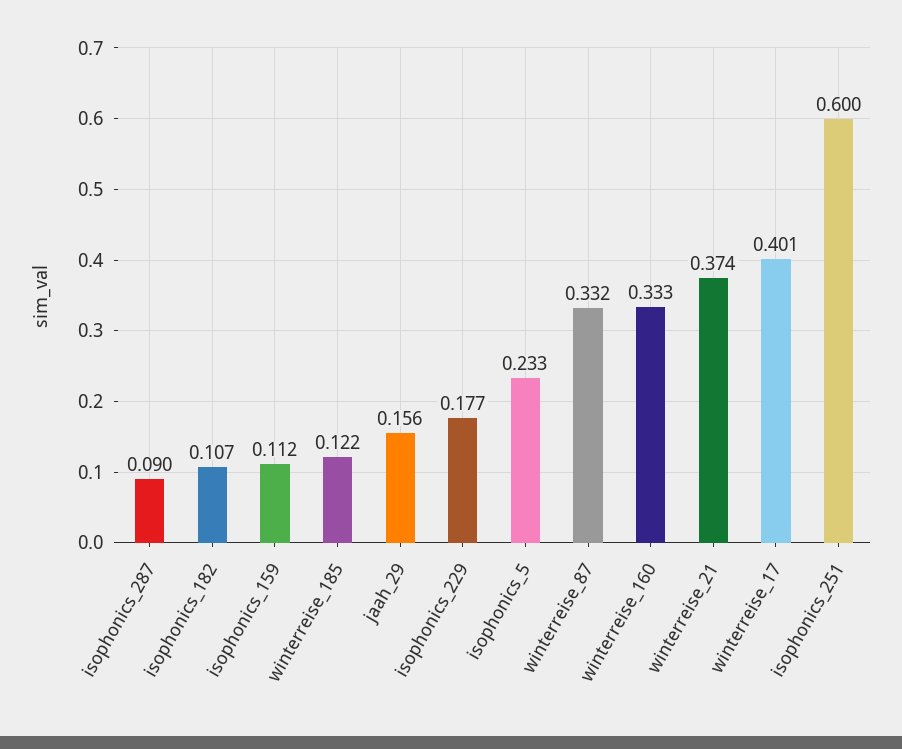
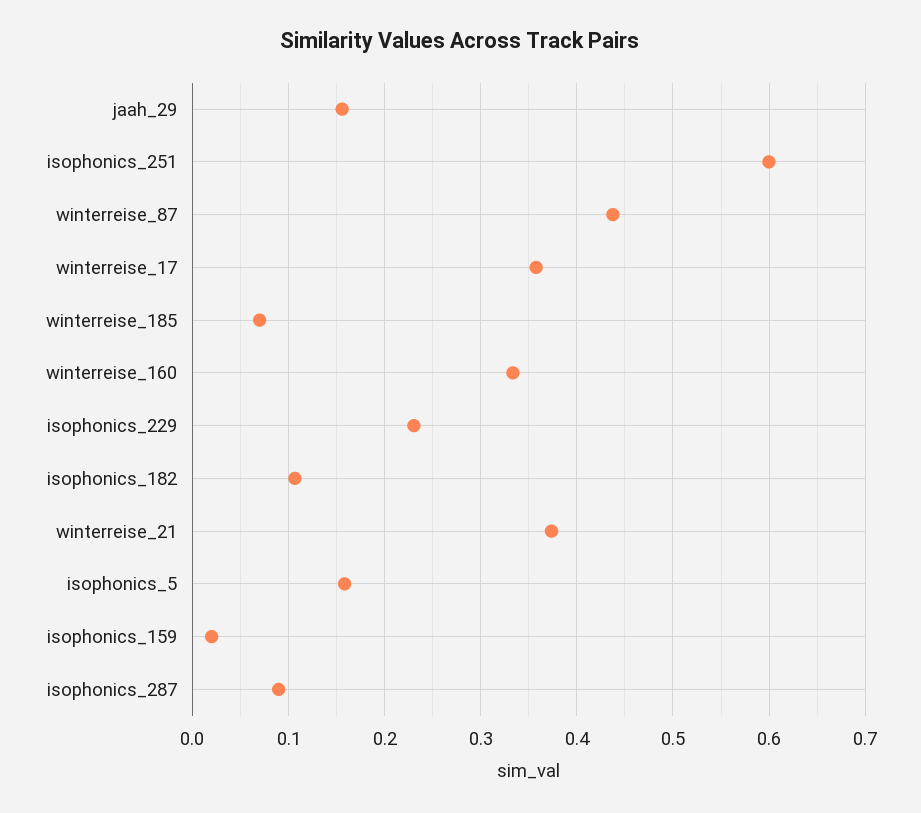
isophonics_159: 0.112 -> 0.02
winterreise_185: 0.122 -> 0.07
isophonics_229: 0.177 -> 0.23
isophonics_5: 0.233 -> 0.16
winterreise_87: 0.332 -> 0.44
winterreise_17: 0.401 -> 0.36

